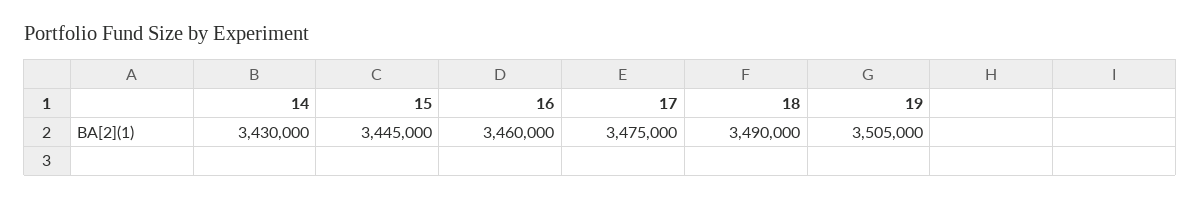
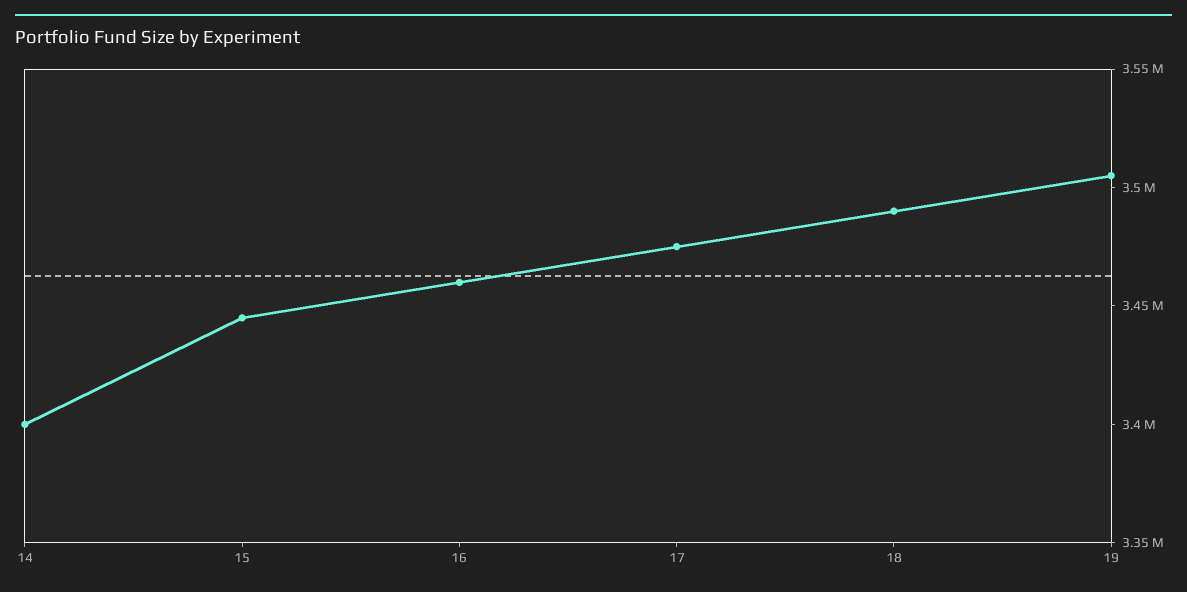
14: 3430000 -> 3400000

